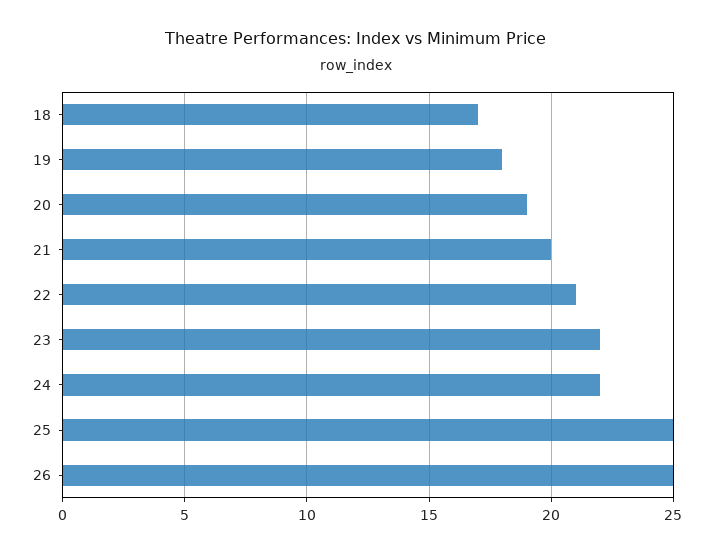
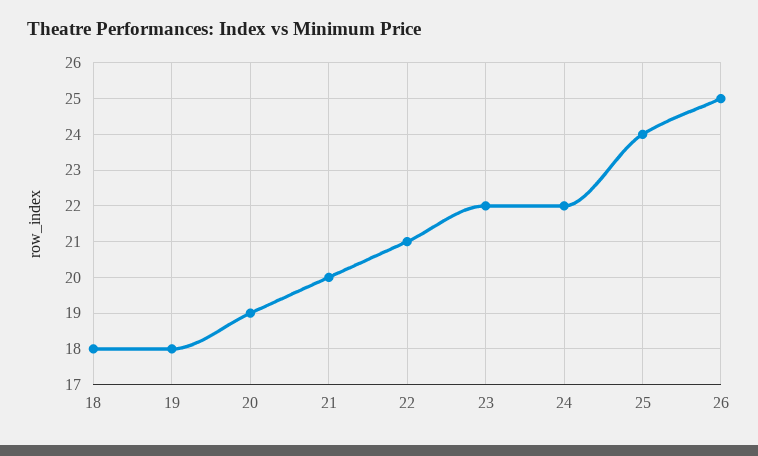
18: 17 -> 18
25: 25 -> 24

